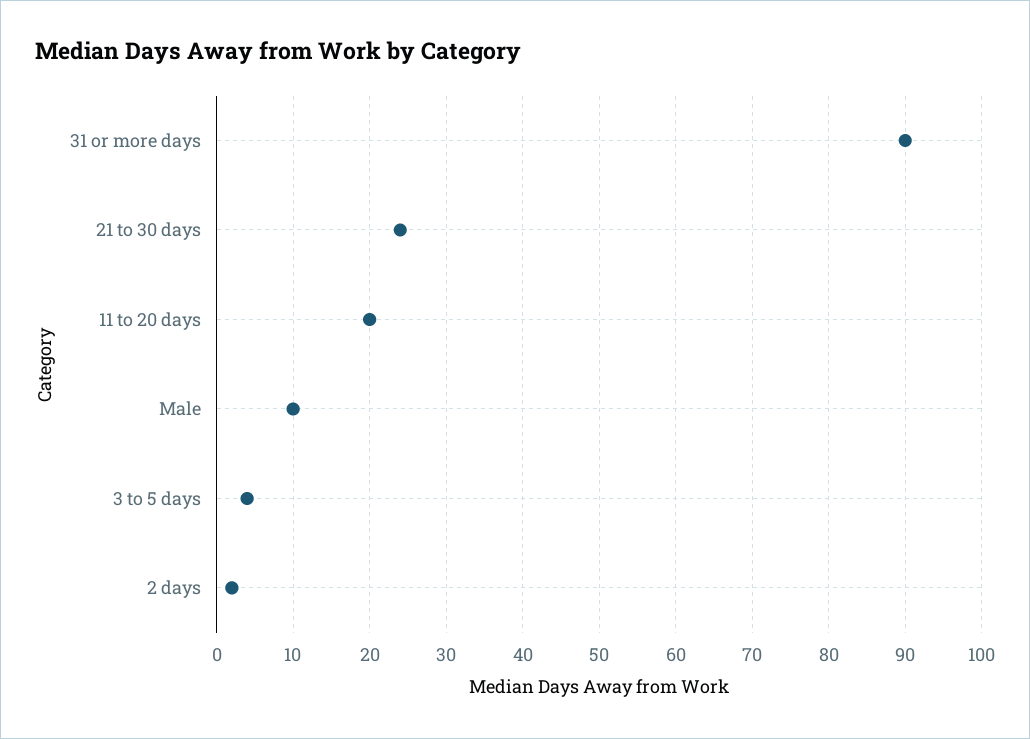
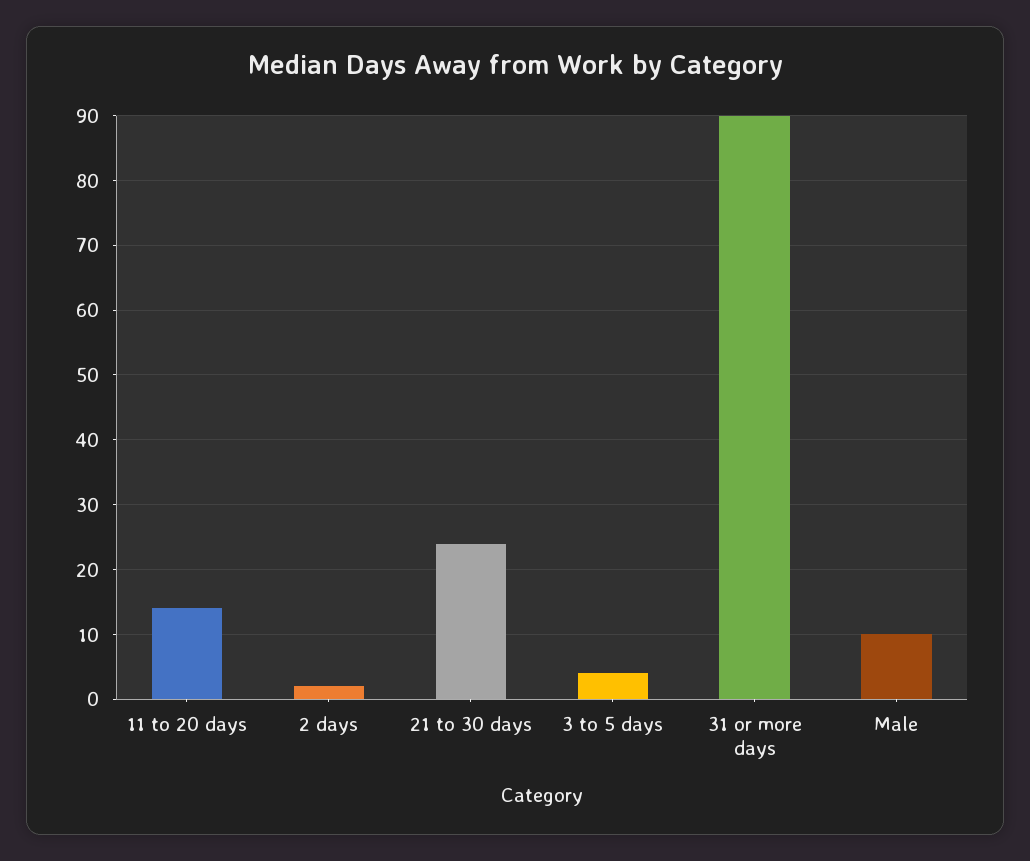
11 to 20 days: 20 -> 14

